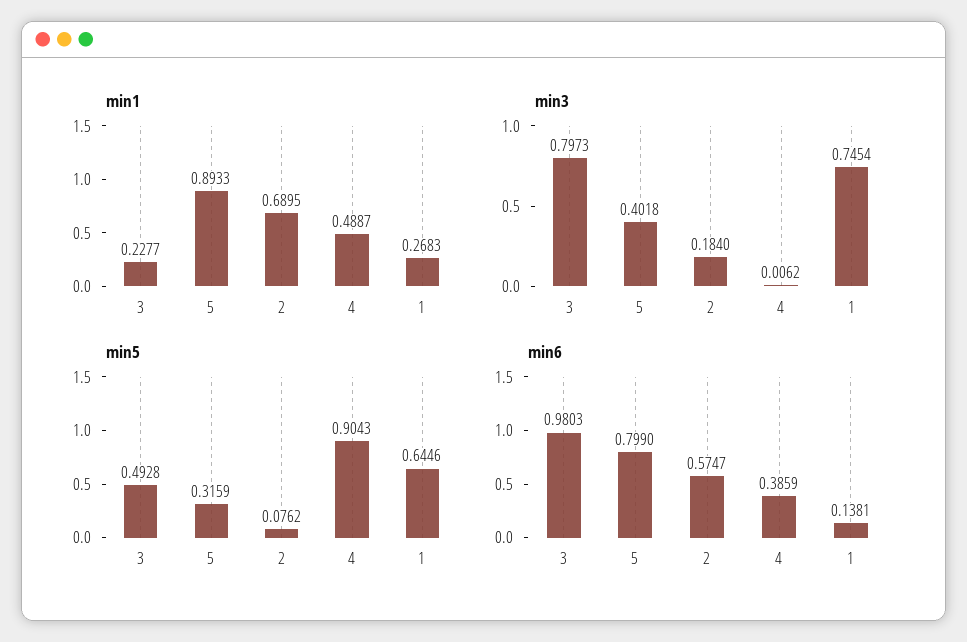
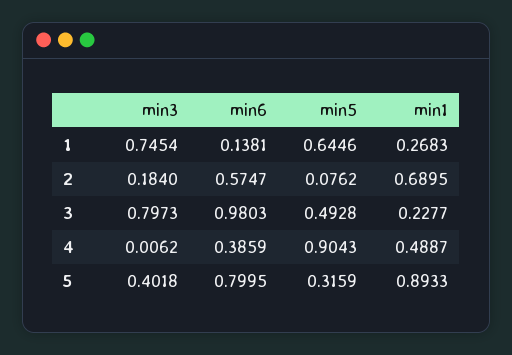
min6, 5: 0.799 -> 0.7995

